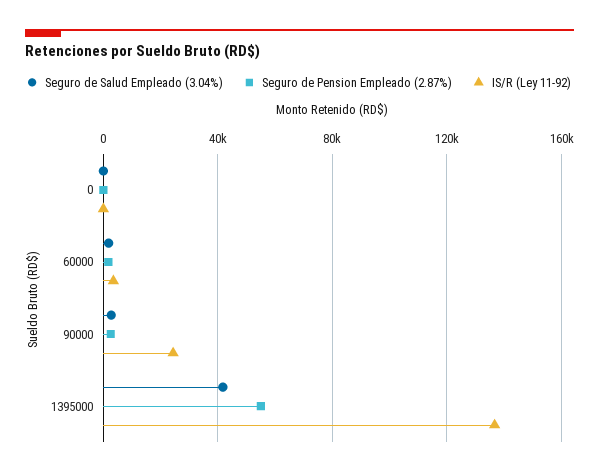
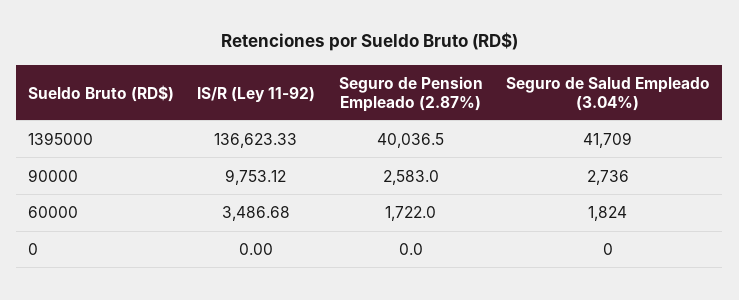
IS/R (Ley 11-92), 90000: 25000 -> 9753.12
Seguro de Pension Empleado (2.87%), 1395000: 55000 -> 40036.5

